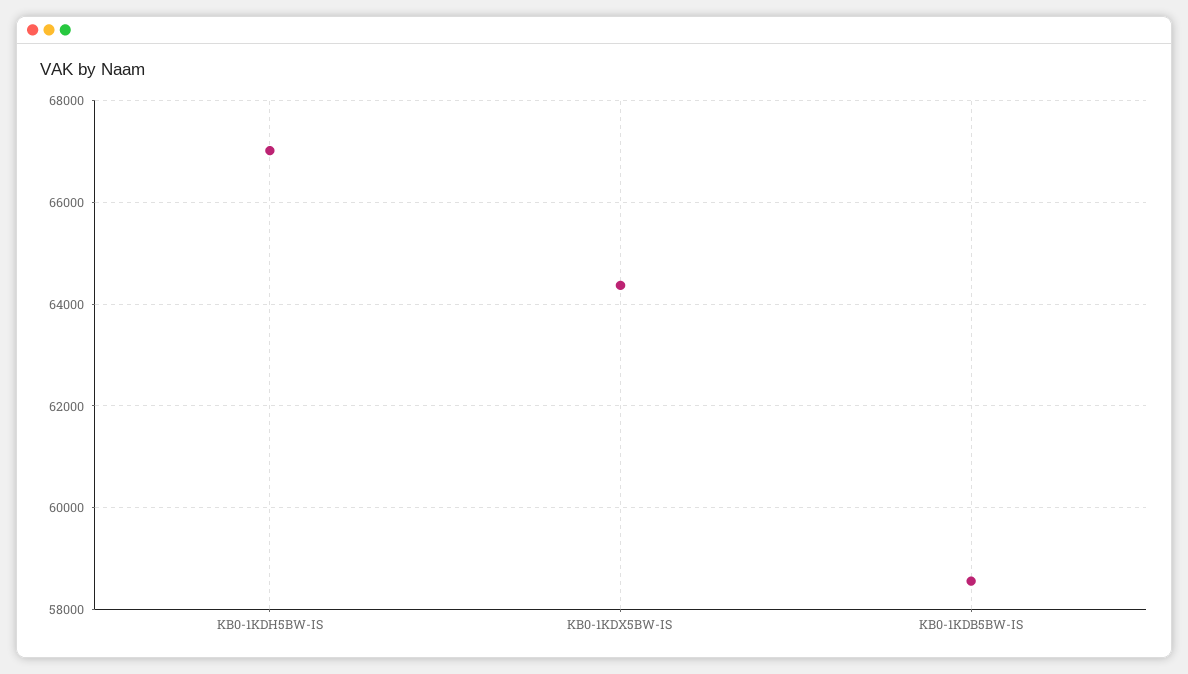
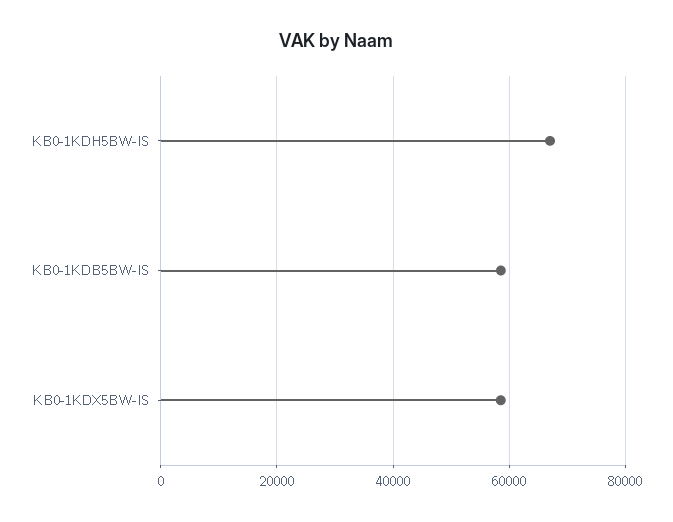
KB0-1KDX5BW-IS: 64400 -> 58000

